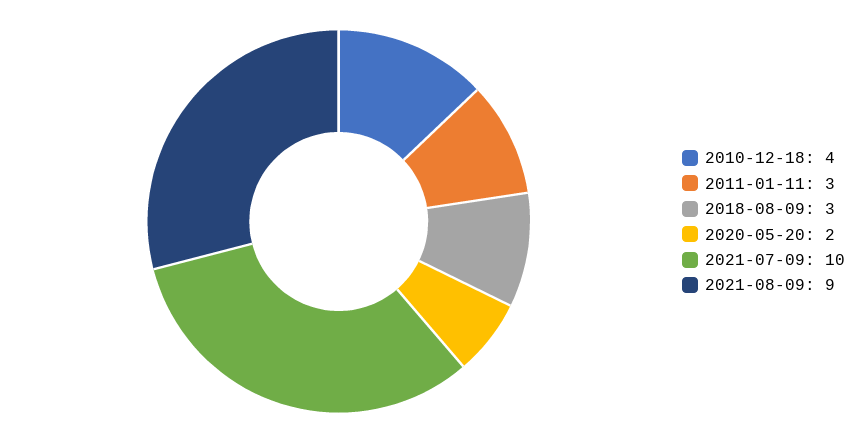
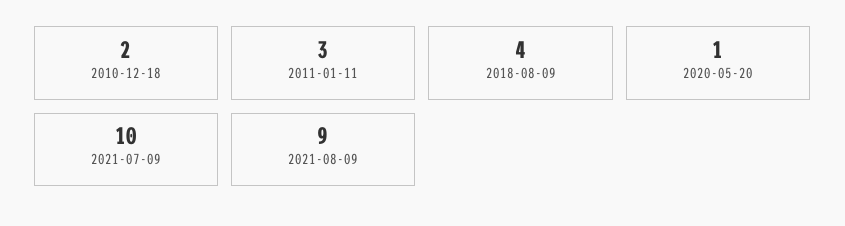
2010-12-18: 4 -> 2
2018-08-09: 3 -> 4
2020-05-20: 2 -> 1

